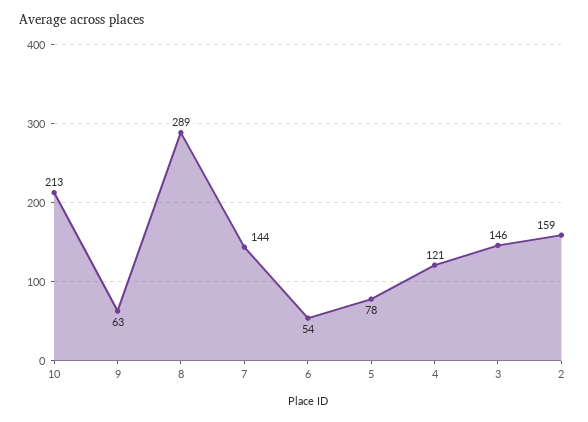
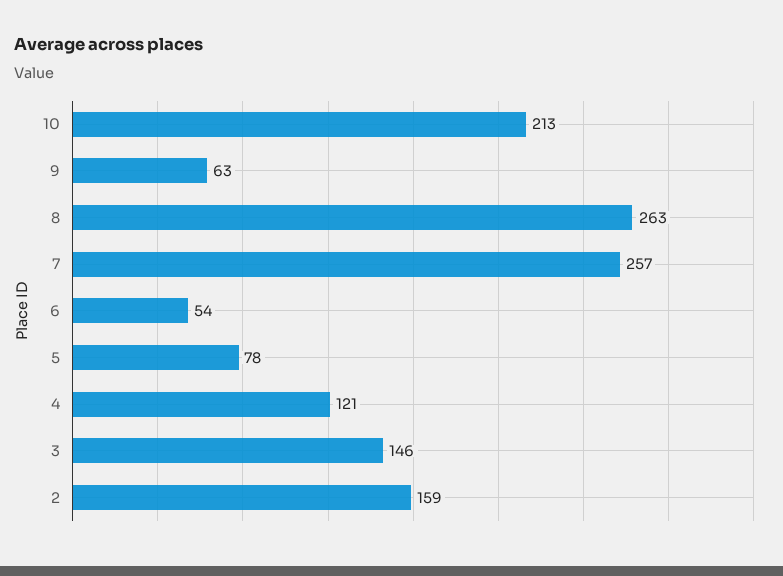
8: 289 -> 263
7: 144 -> 257

